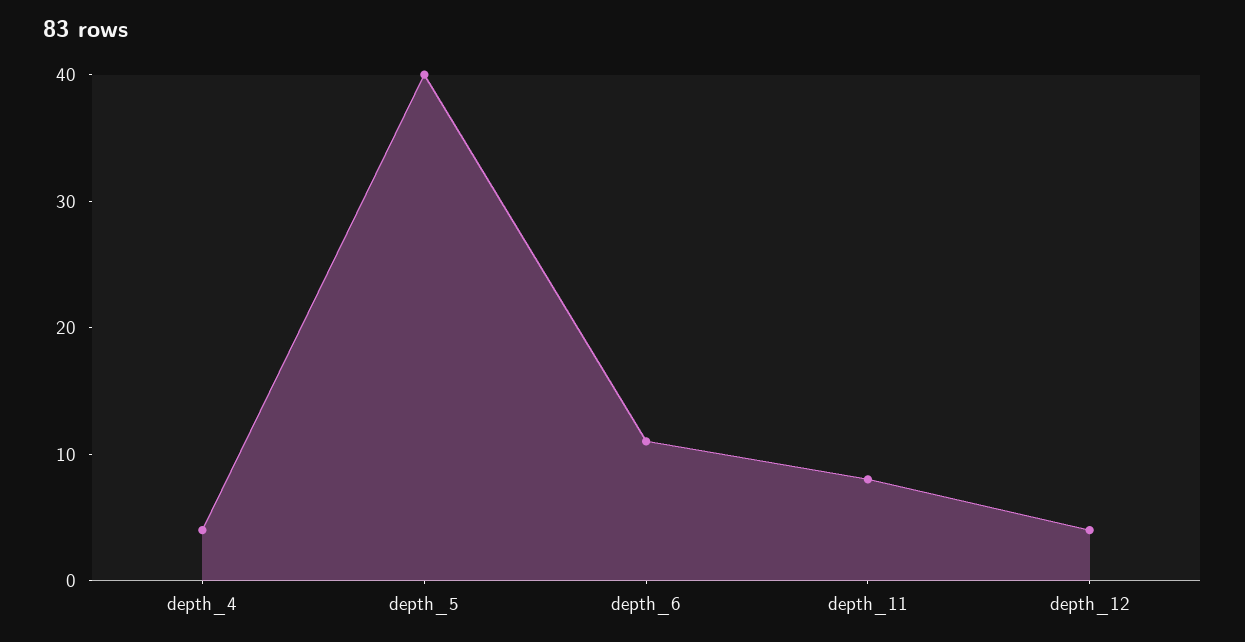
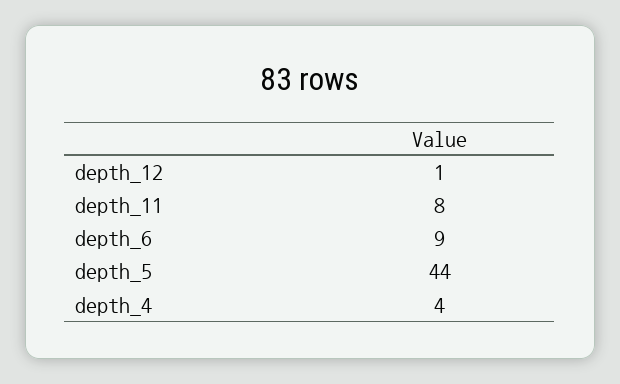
depth_5: 40 -> 44
depth_6: 11 -> 9
depth_12: 4 -> 1

